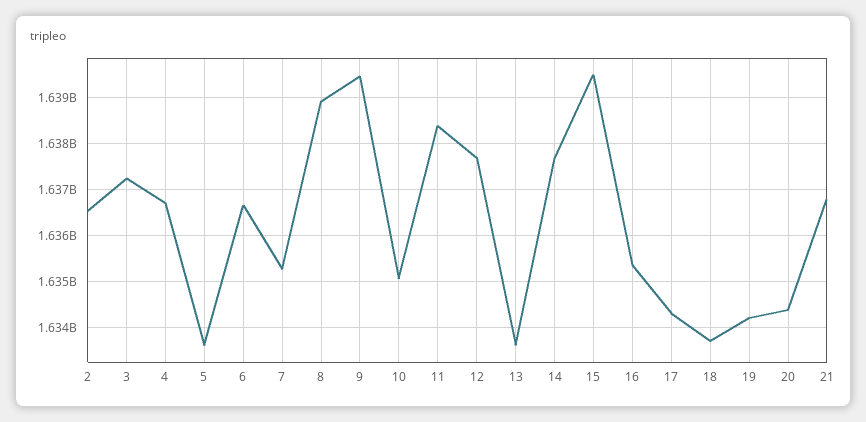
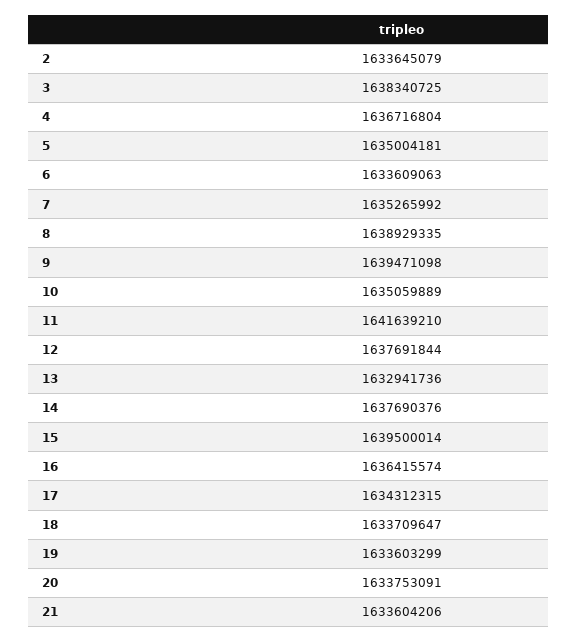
2: 1636600000 -> 1633645079
3: 1637200000 -> 1638340725
5: 1633600000 -> 1635004181
6: 1636600000 -> 1633609063
11: 1638400000 -> 1641639210
13: 1633600000 -> 1632941736
16: 1635400000 -> 1636415574
19: 1634200000 -> 1633603299
20: 1634400000 -> 1633753091
21: 1636800000 -> 1633604206

